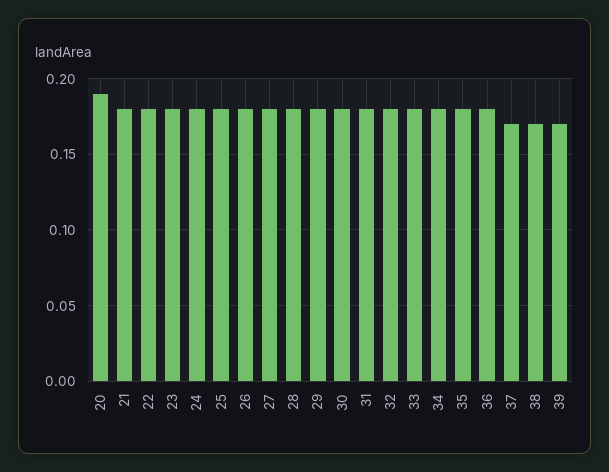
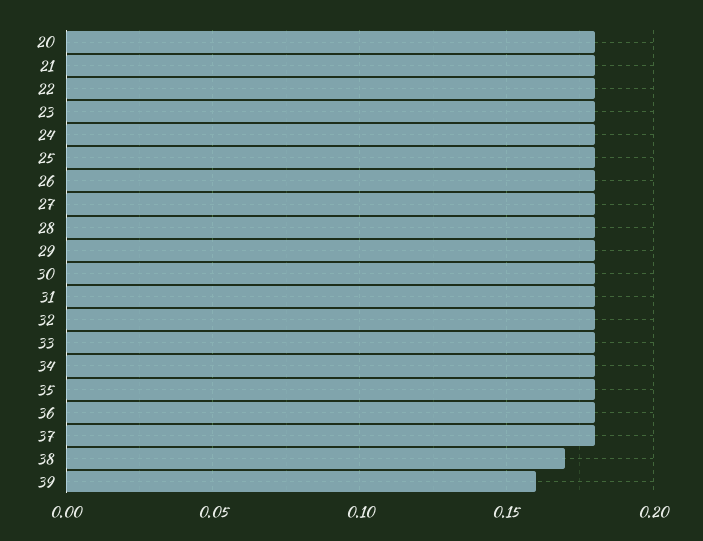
20: 0.19 -> 0.18
37: 0.17 -> 0.18
39: 0.17 -> 0.16

